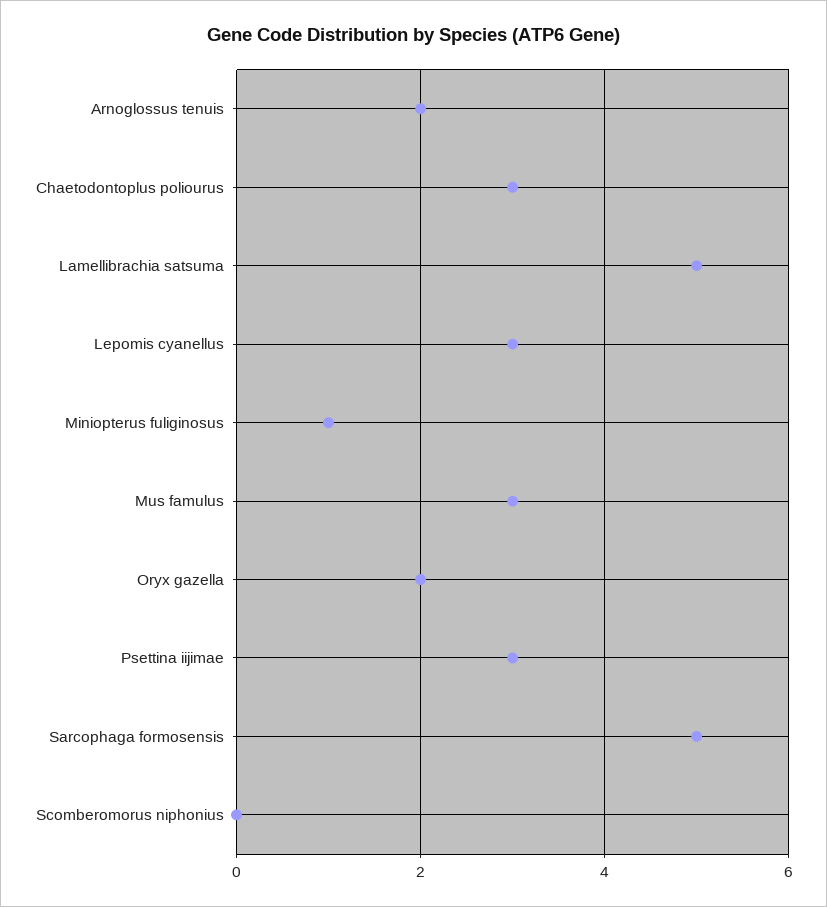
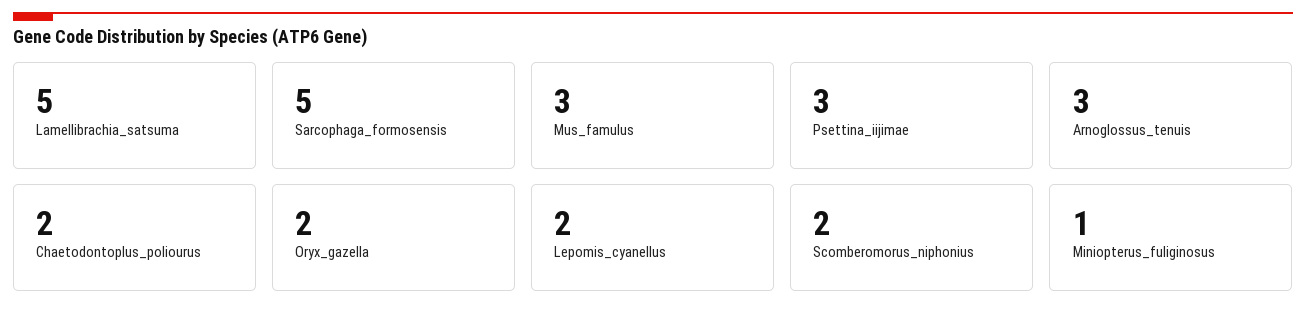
Arnoglossus tenuis: 2 -> 3
Chaetodontoplus poliourus: 3 -> 2
Lepomis cyanellus: 3 -> 2
Scomberomorus niphonius: 0 -> 2

